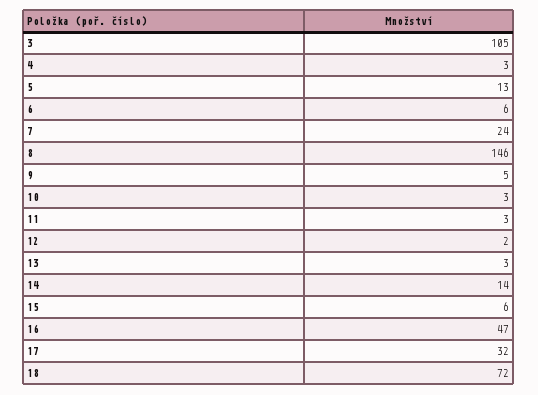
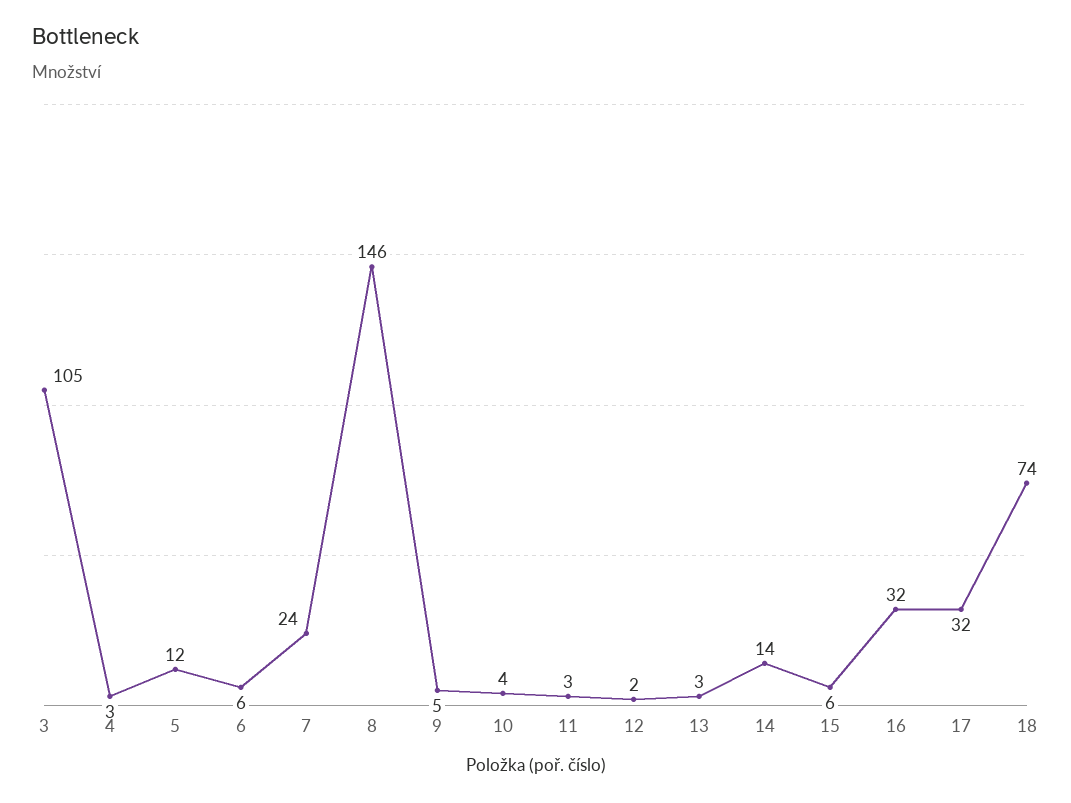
5: 13 -> 12
10: 3 -> 4
16: 47 -> 32
18: 72 -> 74

